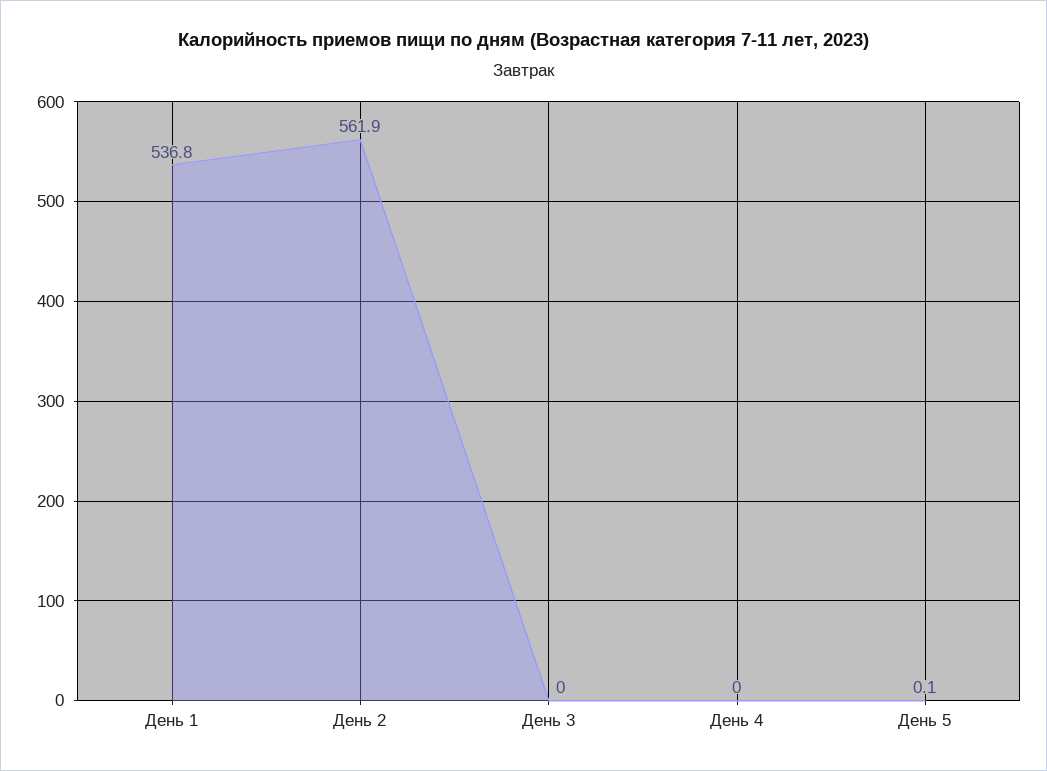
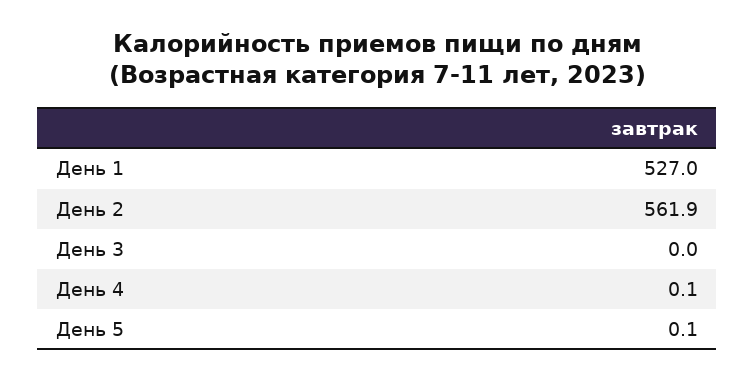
День 1: 536.8 -> 527
День 4: 0 -> 0.1

